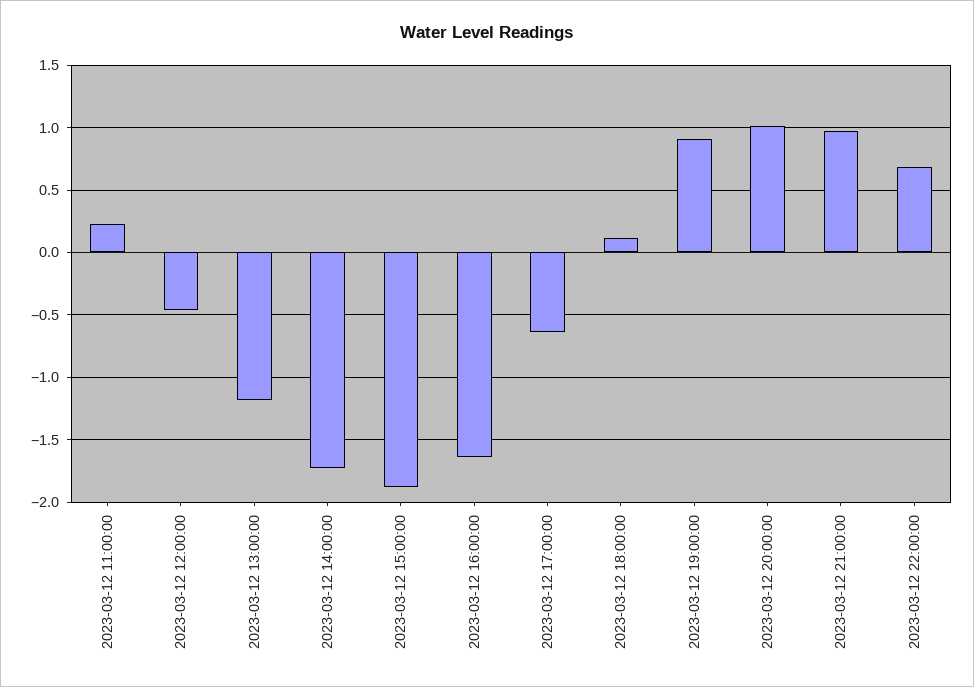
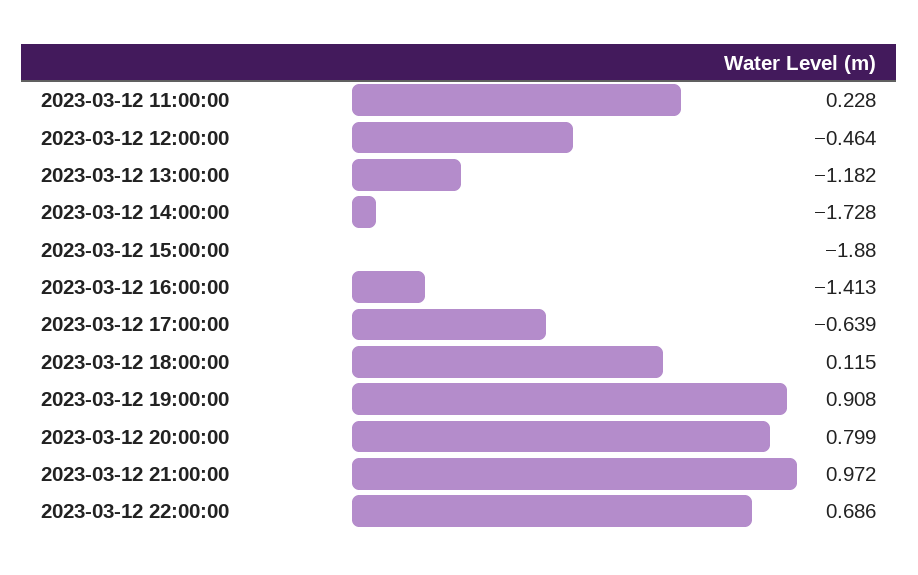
2023-03-12 16:00:00: -1.65 -> -1.413
2023-03-12 20:00:00: 1 -> 0.799

